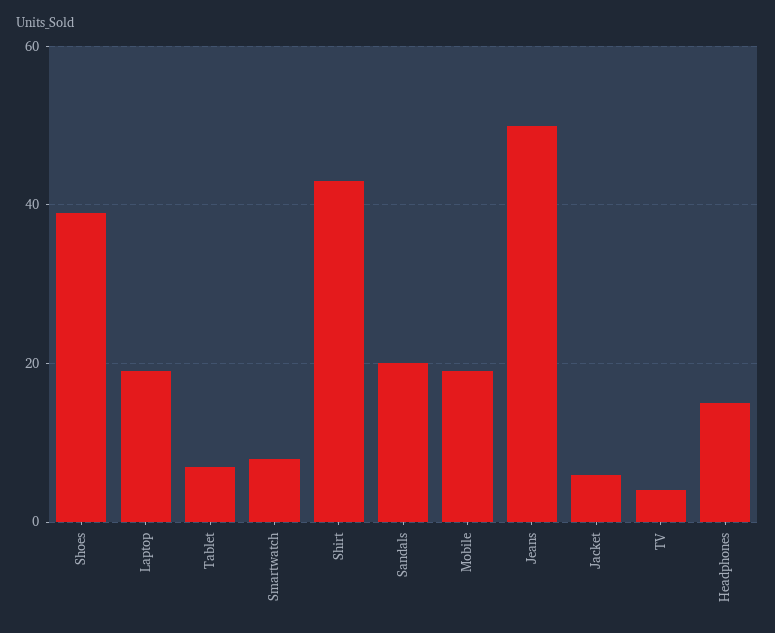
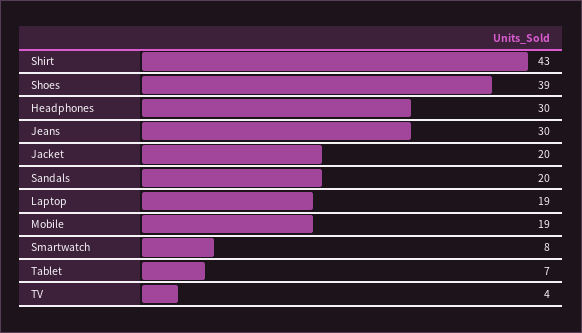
Jeans: 50 -> 30
Jacket: 5 -> 20
Headphones: 15 -> 30

